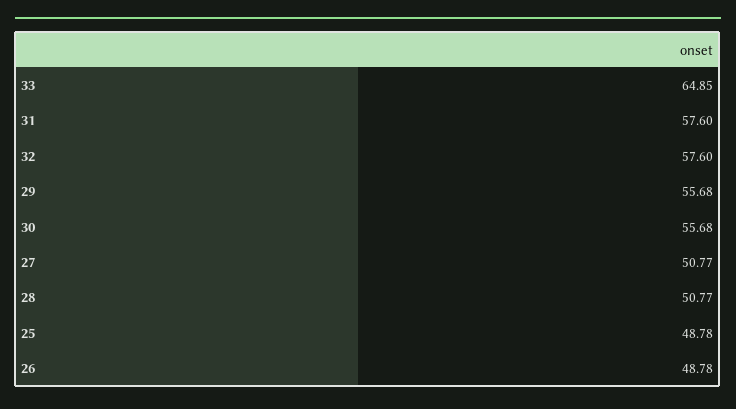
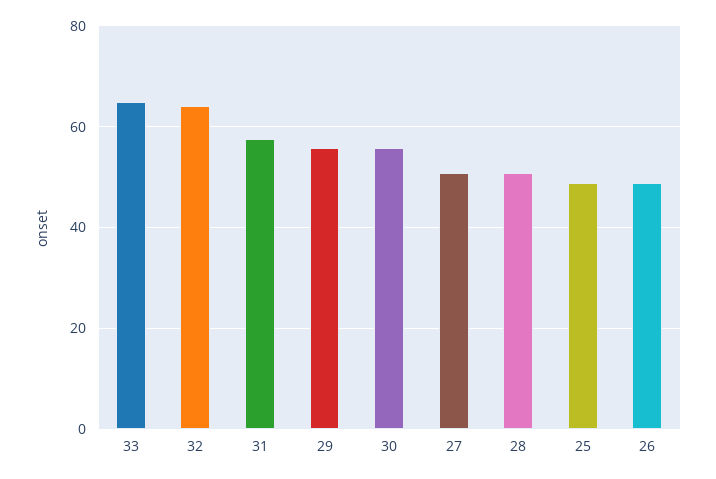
32: 57.6 -> 64

